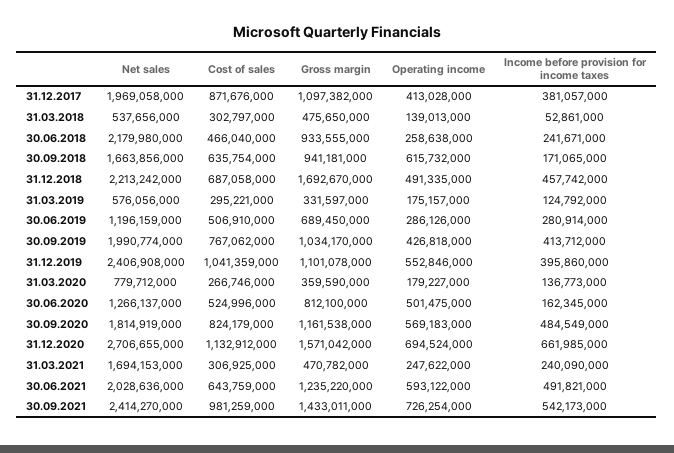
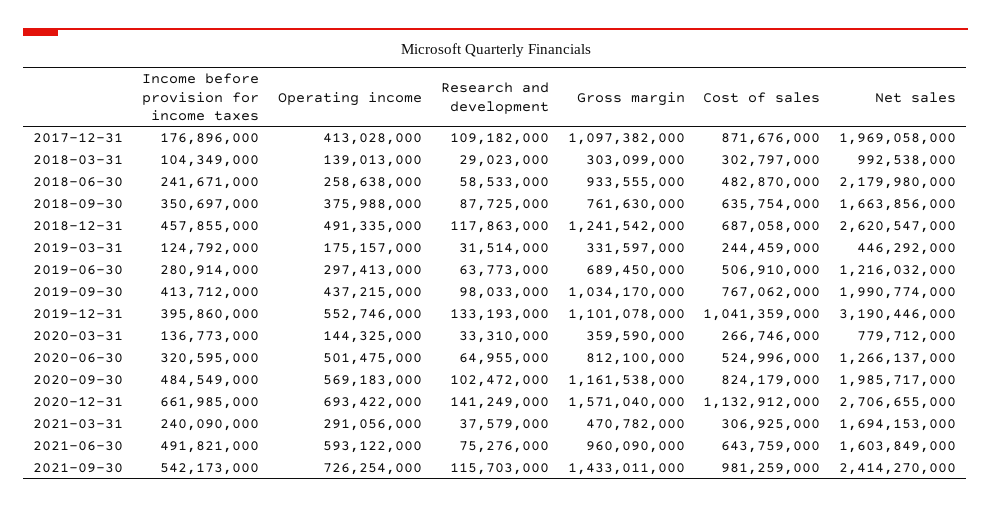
Income before provision for income taxes, 31.12.2017: 381057000 -> 176896000
Net sales, 31.03.2018: 537656000 -> 992538000
Gross margin, 31.03.2018: 475650000 -> 303099000
Income before provision for income taxes, 31.03.2018: 52861000 -> 104349000
Cost of sales, 30.06.2018: 466040000 -> 482870000
Gross margin, 30.09.2018: 941181000 -> 761630000
Operating income, 30.09.2018: 615732000 -> 375988000
Income before provision for income taxes, 30.09.2018: 171065000 -> 350697000
Net sales, 31.12.2018: 2213242000 -> 2620547000
Gross margin, 31.12.2018: 1692670000 -> 1241542000
Income before provision for income taxes, 31.12.2018: 457742000 -> 457855000
Net sales, 31.03.2019: 576056000 -> 446292000
Cost of sales, 31.03.2019: 295221000 -> 244459000
Net sales, 30.06.2019: 1196159000 -> 1216032000
Operating income, 30.06.2019: 286126000 -> 297413000
Operating income, 30.09.2019: 426818000 -> 437215000
Net sales, 31.12.2019: 2406908000 -> 3190446000
Operating income, 31.12.2019: 552846000 -> 552746000
Operating income, 31.03.2020: 179227000 -> 144325000
Income before provision for income taxes, 30.06.2020: 162345000 -> 320595000
Net sales, 30.09.2020: 1814919000 -> 1985717000
Gross margin, 31.12.2020: 1571042000 -> 1571040000
Operating income, 31.12.2020: 694524000 -> 693422000
Operating income, 31.03.2021: 247622000 -> 291056000
Net sales, 30.06.2021: 2028636000 -> 1603849000
Gross margin, 30.06.2021: 1235220000 -> 960090000
Research and development, 31.12.2017: none -> 109182000
Research and development, 31.03.2018: none -> 29023000
Research and development, 30.06.2018: none -> 58533000
Research and development, 30.09.2018: none -> 87725000
Research and development, 31.12.2018: none -> 117863000
Research and development, 31.03.2019: none -> 31514000
Research and development, 30.06.2019: none -> 63773000
Research and development, 30.09.2019: none -> 98033000
Research and development, 31.12.2019: none -> 133193000
Research and development, 31.03.2020: none -> 33310000
Research and development, 30.06.2020: none -> 64955000
Research and development, 30.09.2020: none -> 102472000
Research and development, 31.12.2020: none -> 141249000
Research and development, 31.03.2021: none -> 37579000
Research and development, 30.06.2021: none -> 75276000
Research and development, 30.09.2021: none -> 115703000

